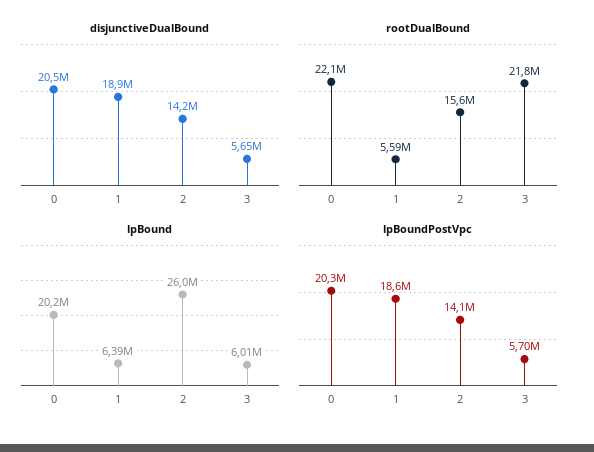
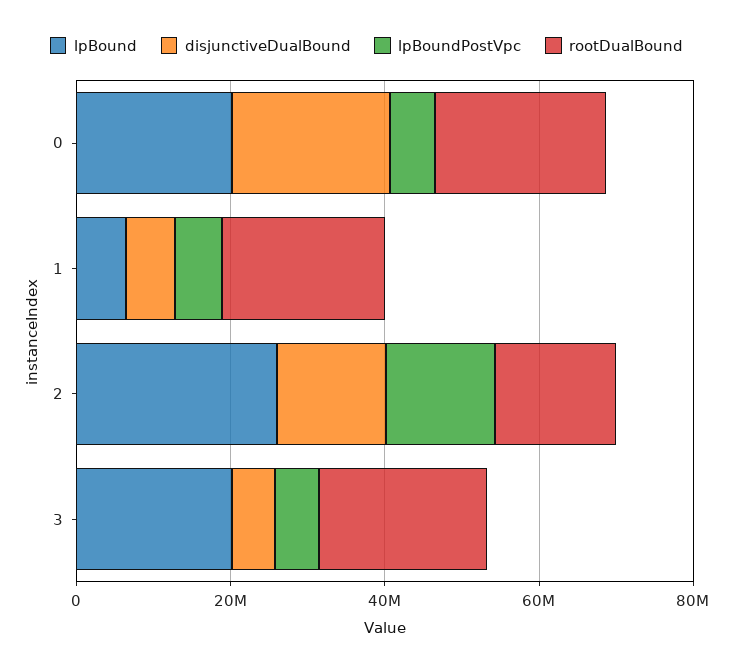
disjunctiveDualBound, 1: 18900000 -> 5000000
rootDualBound, 1: 5590000 -> 20000000
lpBound, 3: 6010000 -> 20000000
lpBoundPostVpc, 0: 20300000 -> 5000000
lpBoundPostVpc, 1: 18600000 -> 5000000

